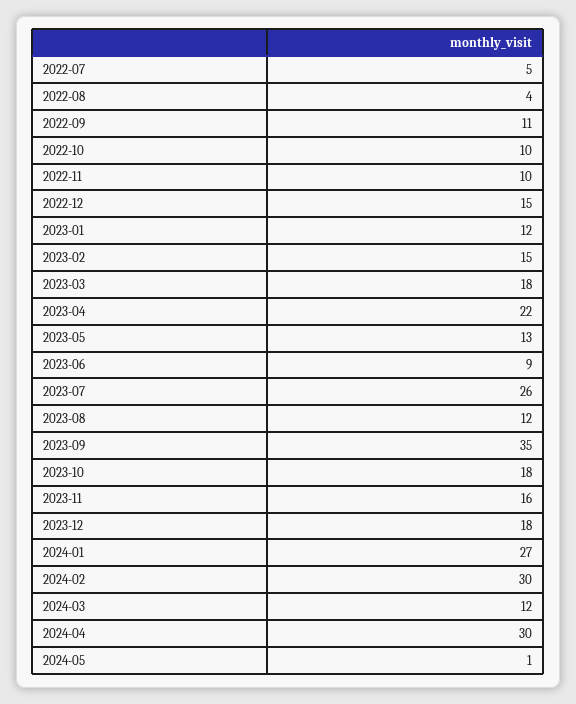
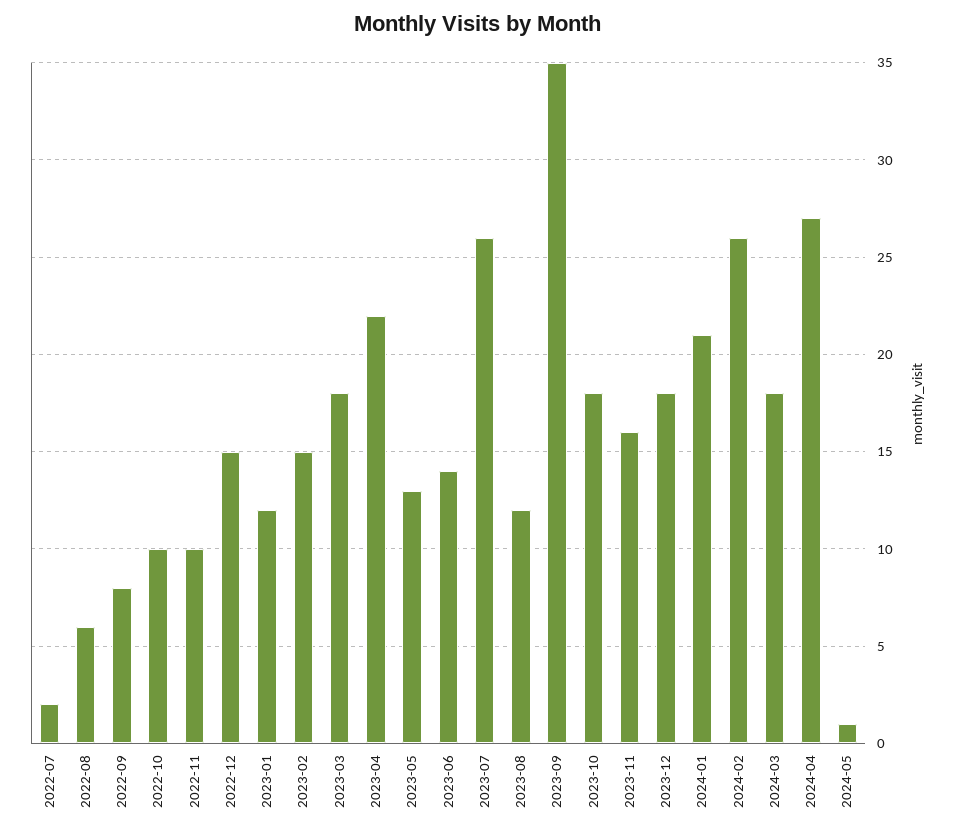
2022-07: 5 -> 2
2022-08: 4 -> 6
2022-09: 11 -> 8
2023-06: 9 -> 14
2024-01: 27 -> 21
2024-02: 30 -> 26
2024-03: 12 -> 18
2024-04: 30 -> 27

